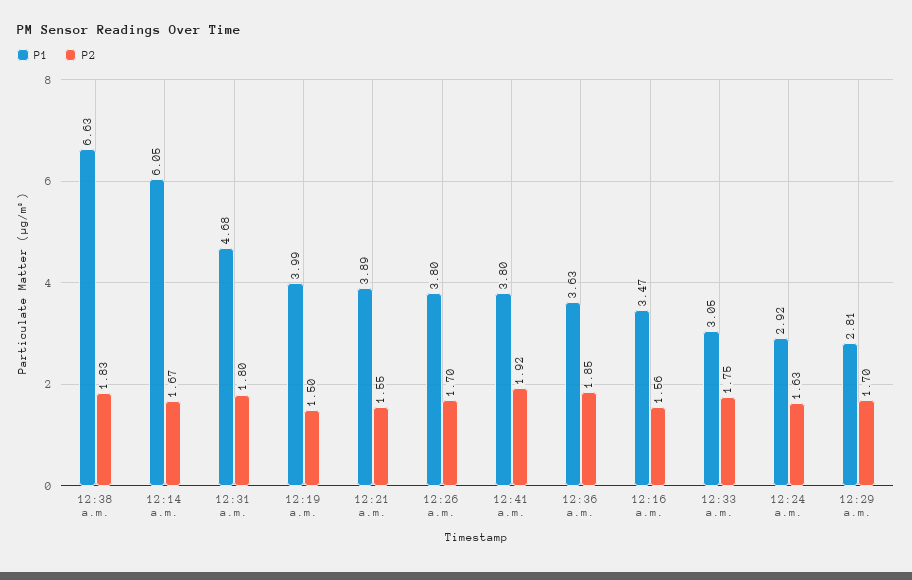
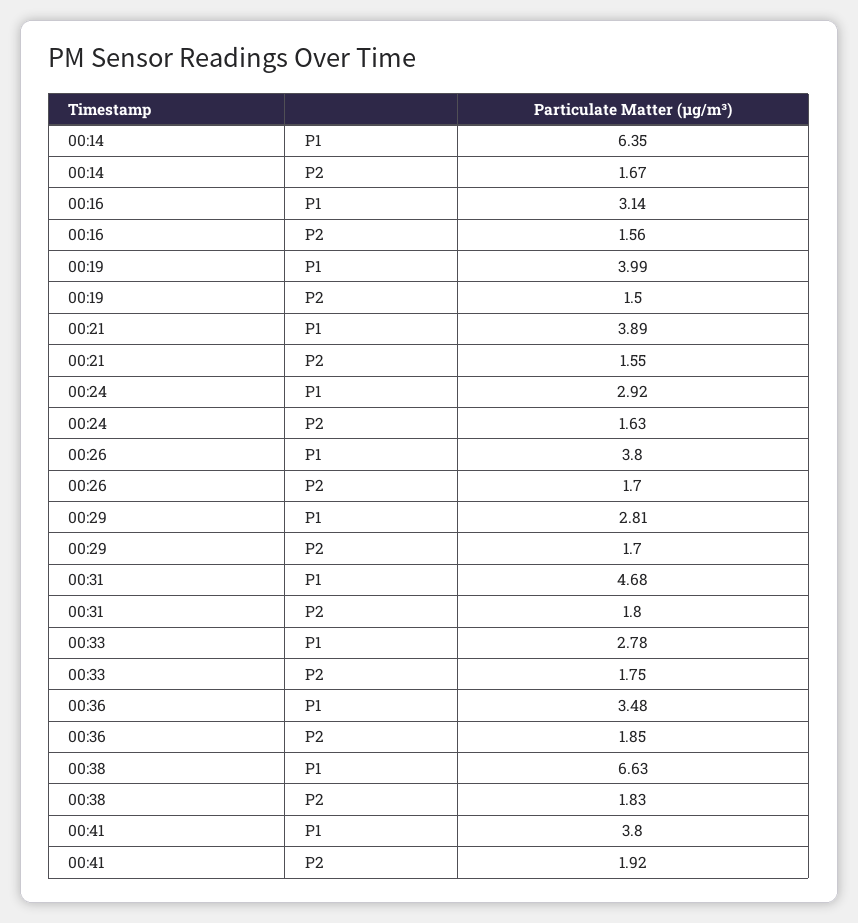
P1, 12:14 a.m.: 6.05 -> 6.35
P1, 12:36 a.m.: 3.63 -> 3.48
P1, 12:16 a.m.: 3.47 -> 3.14
P1, 12:33 a.m.: 3.05 -> 2.78

